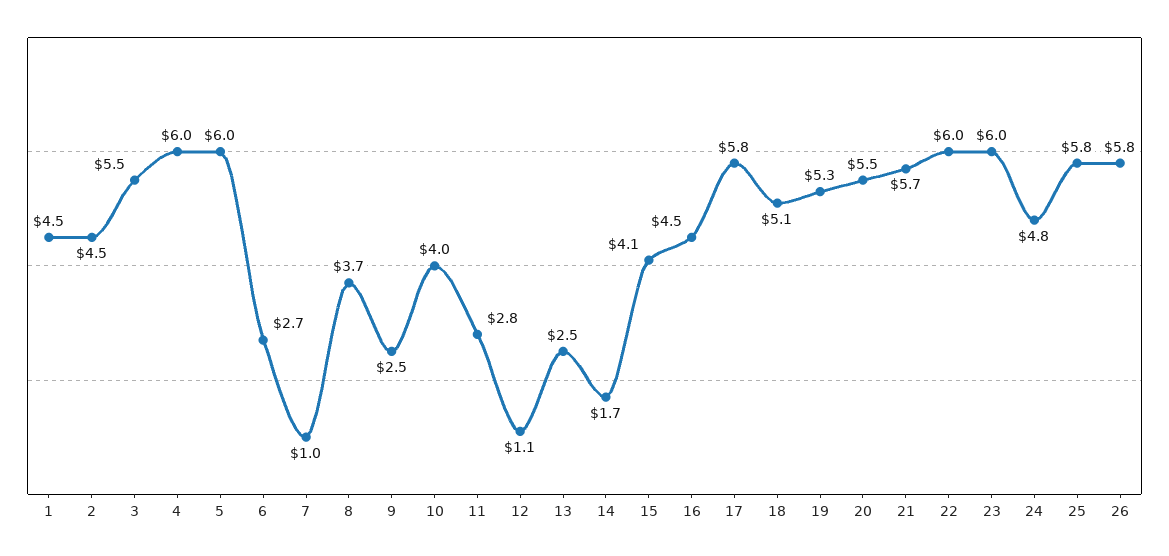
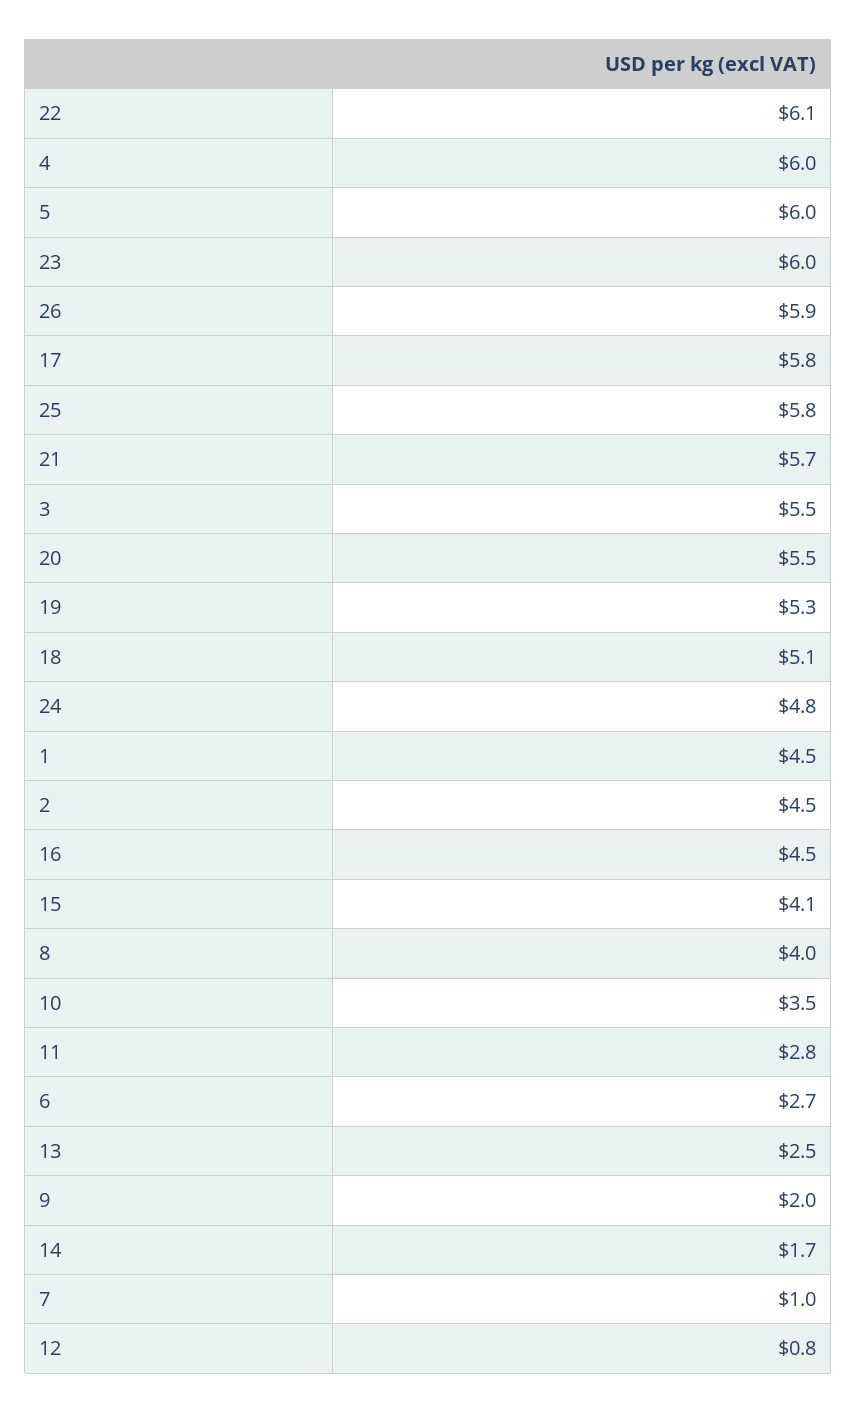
8: 3.7 -> 4
9: 2.5 -> 2
10: 4 -> 3.5
12: 1.1 -> 0.8
22: 6 -> 6.1
26: 5.8 -> 5.9

